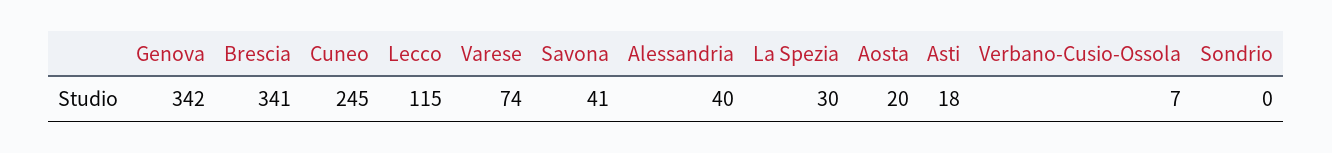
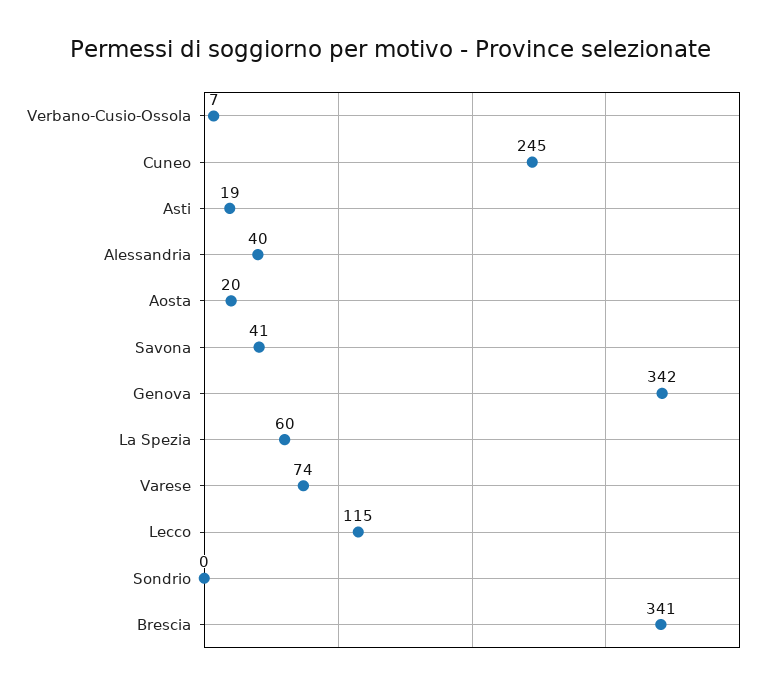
La Spezia: 30 -> 60
Asti: 18 -> 19

